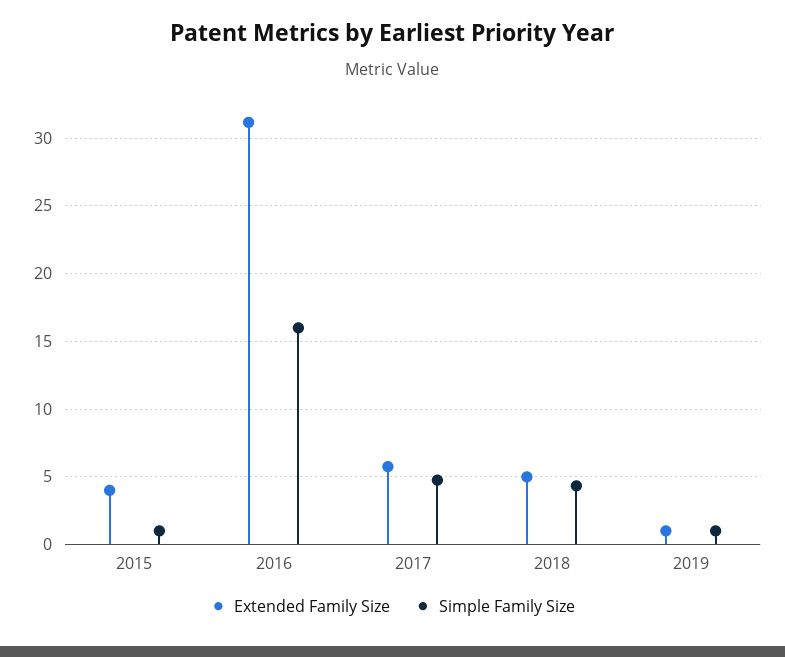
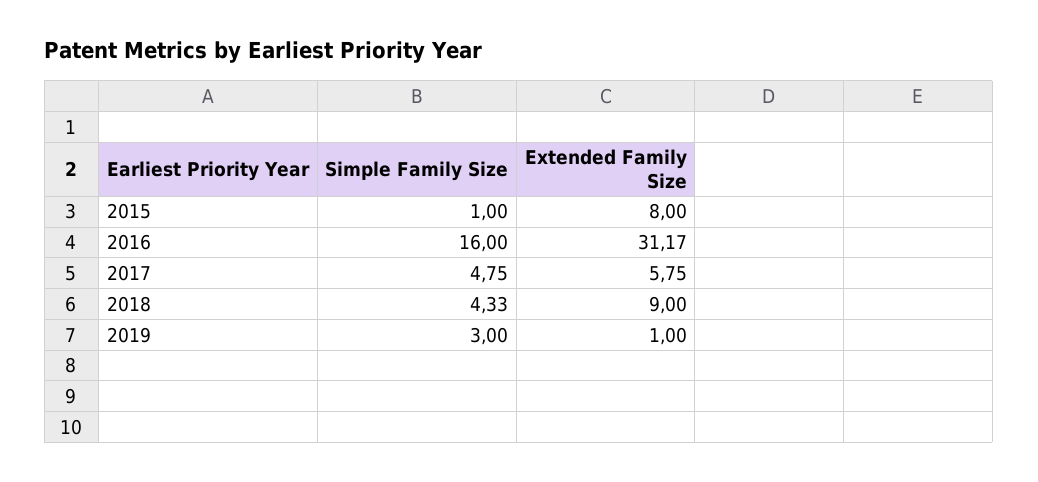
Extended Family Size, 2015: 4 -> 8
Extended Family Size, 2018: 5 -> 9
Simple Family Size, 2019: 1 -> 3

